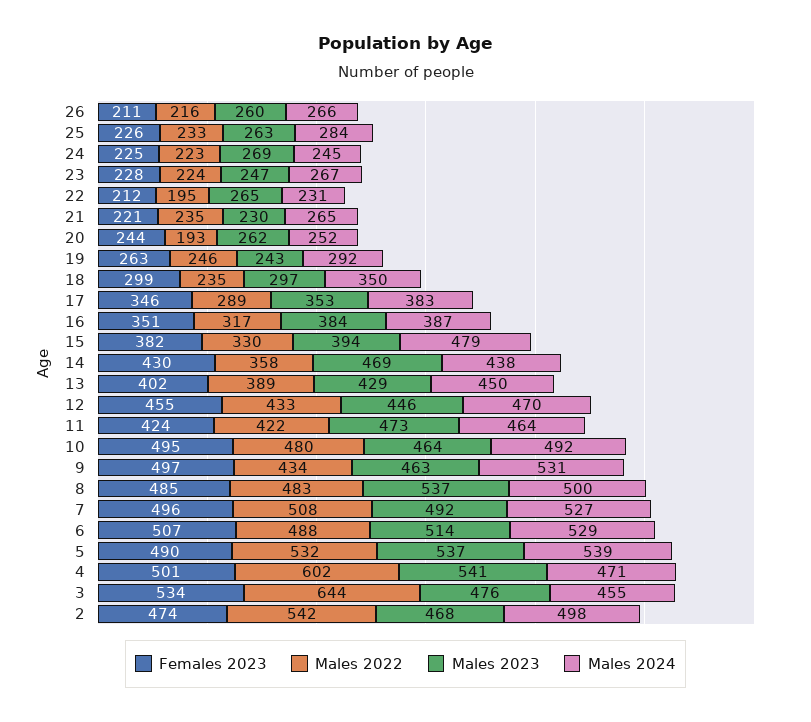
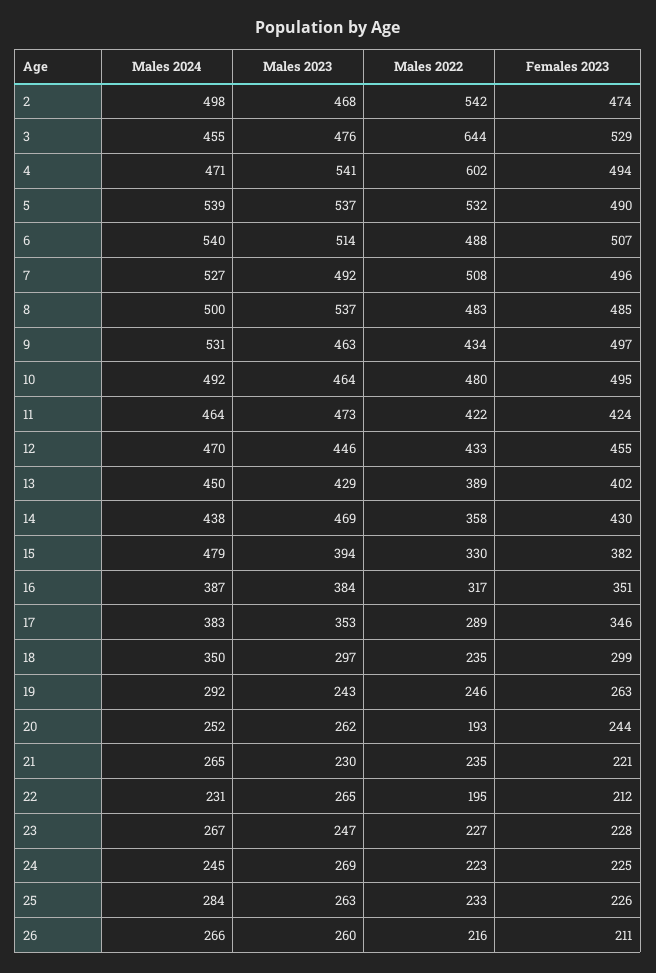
Males 2022, 23: 224 -> 227
Males 2024, 6: 529 -> 540
Females 2023, 4: 501 -> 494
Females 2023, 3: 534 -> 529

